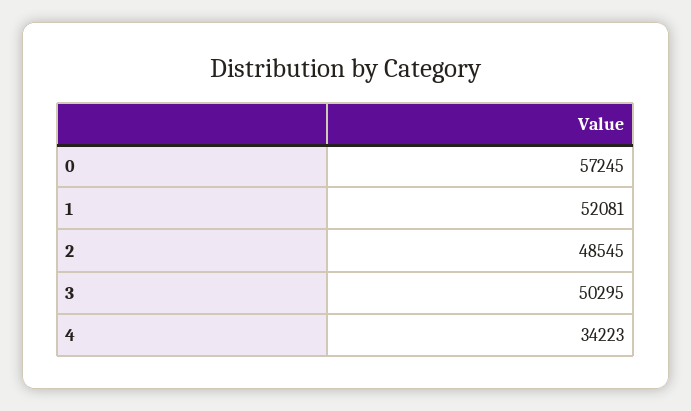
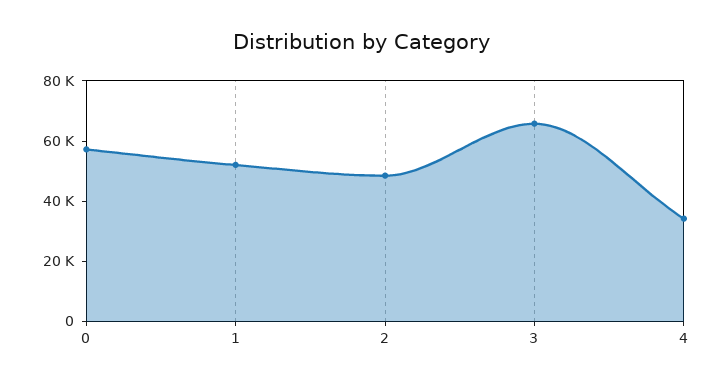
3: 50295 -> 65000

